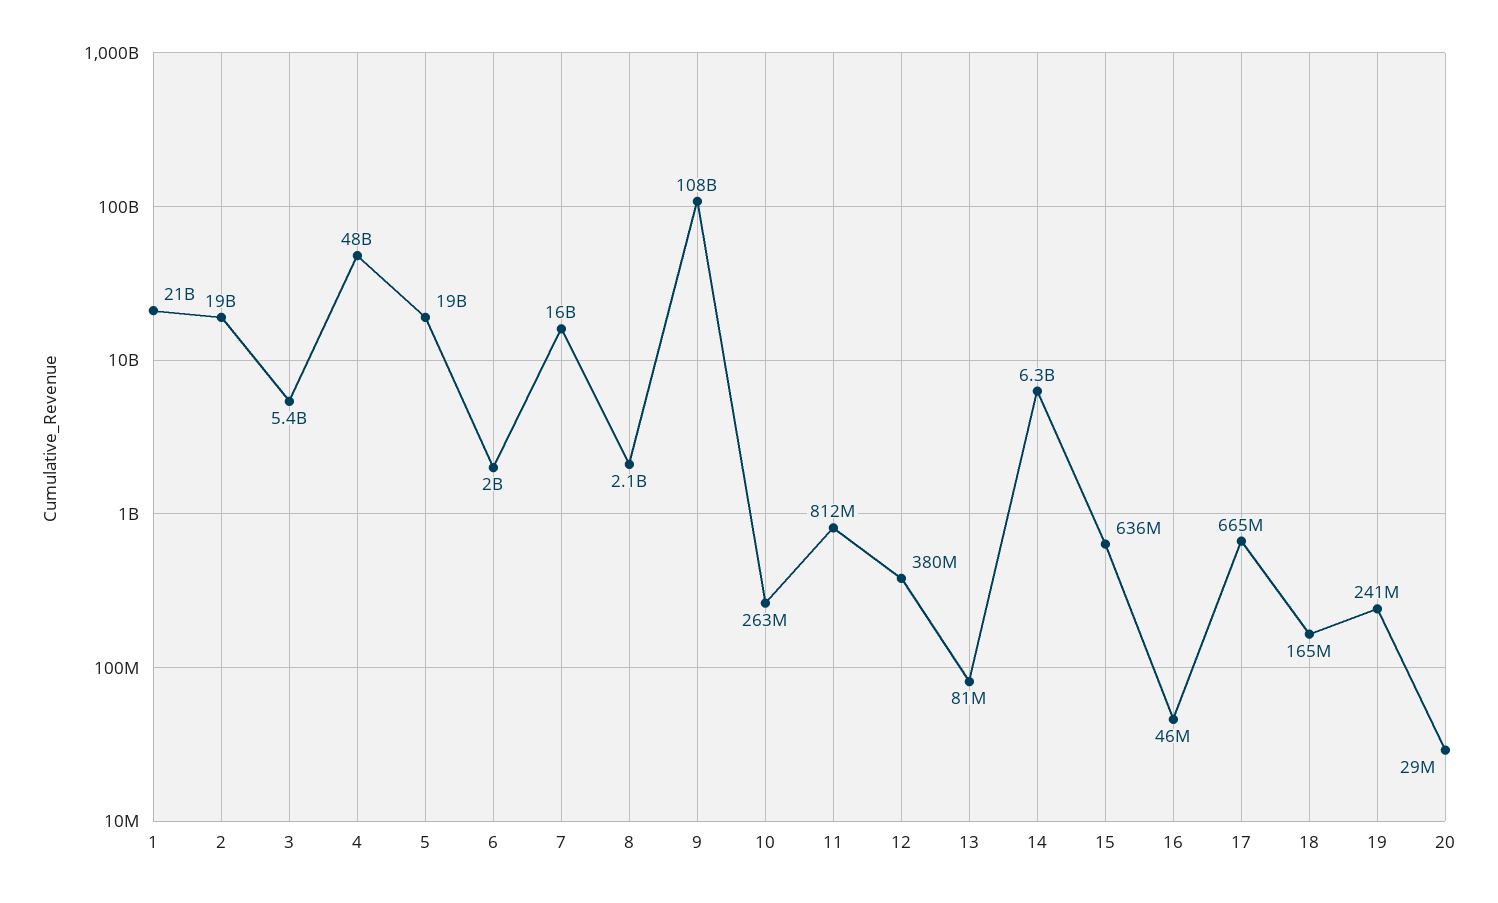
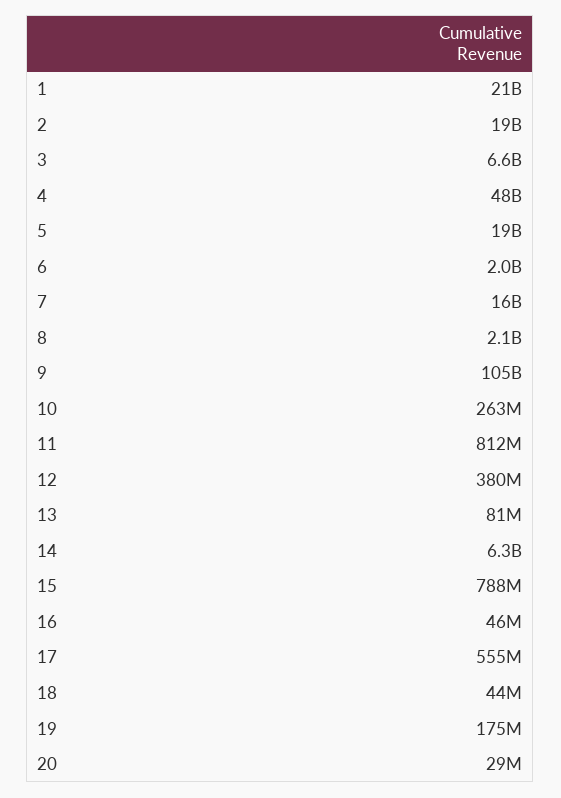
3: 5400000000 -> 6600000000
9: 108000000000 -> 105000000000
15: 636000000 -> 788000000
17: 665000000 -> 555000000
18: 165000000 -> 44000000
19: 241000000 -> 175000000

